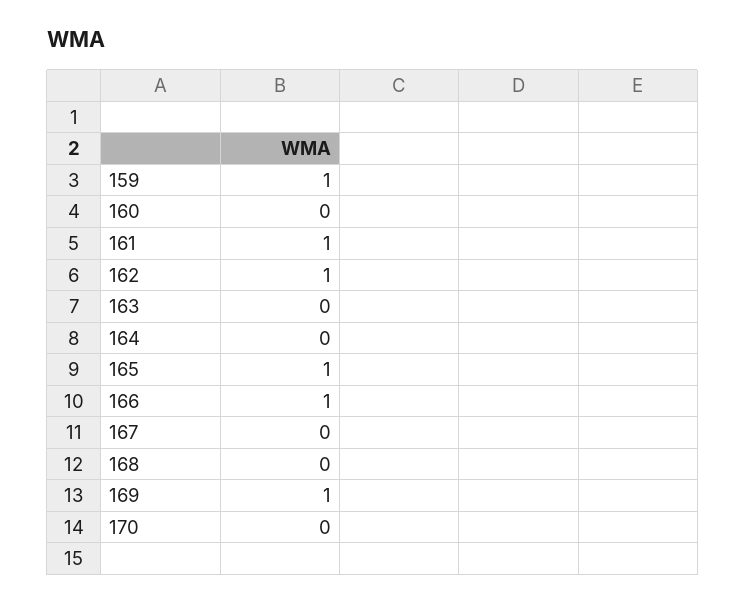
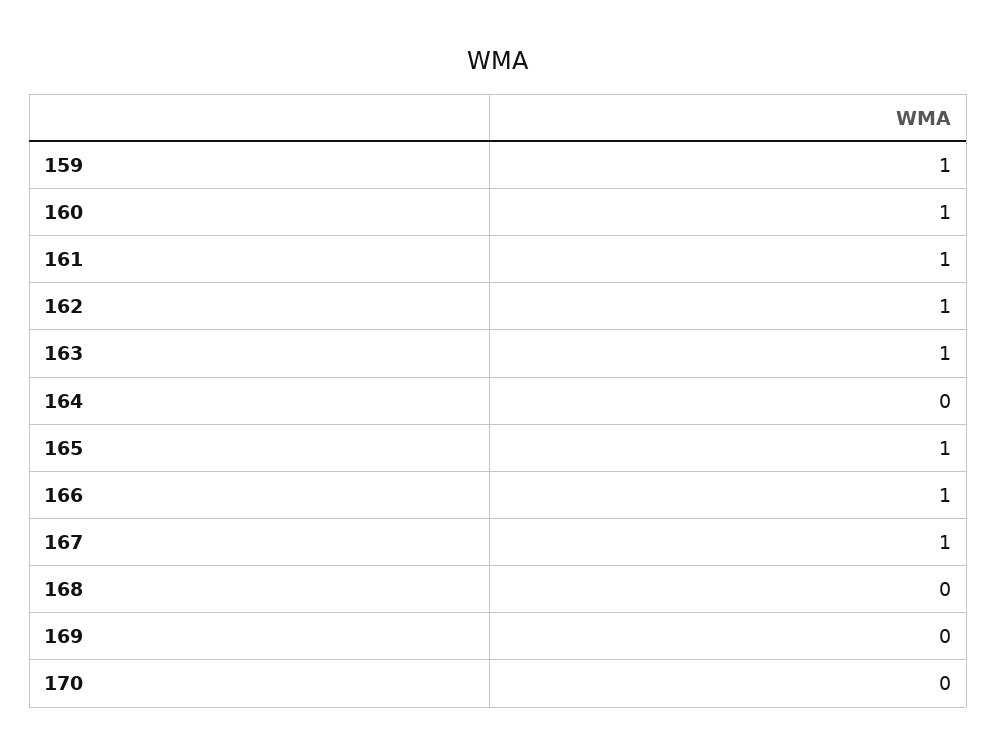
160: 0 -> 1
163: 0 -> 1
167: 0 -> 1
169: 1 -> 0

